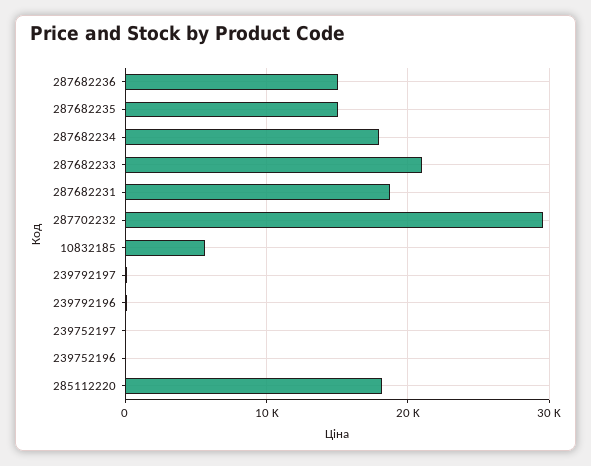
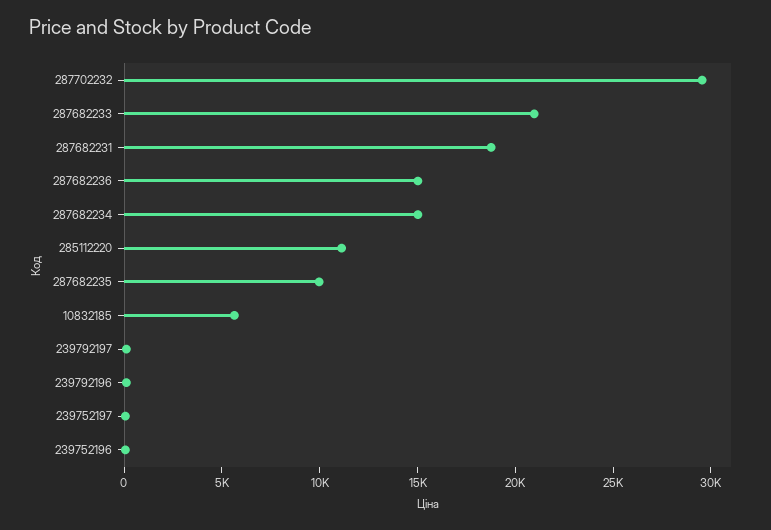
287682235: 15000 -> 10000
287682234: 18000 -> 15000
285112220: 18000 -> 11000

